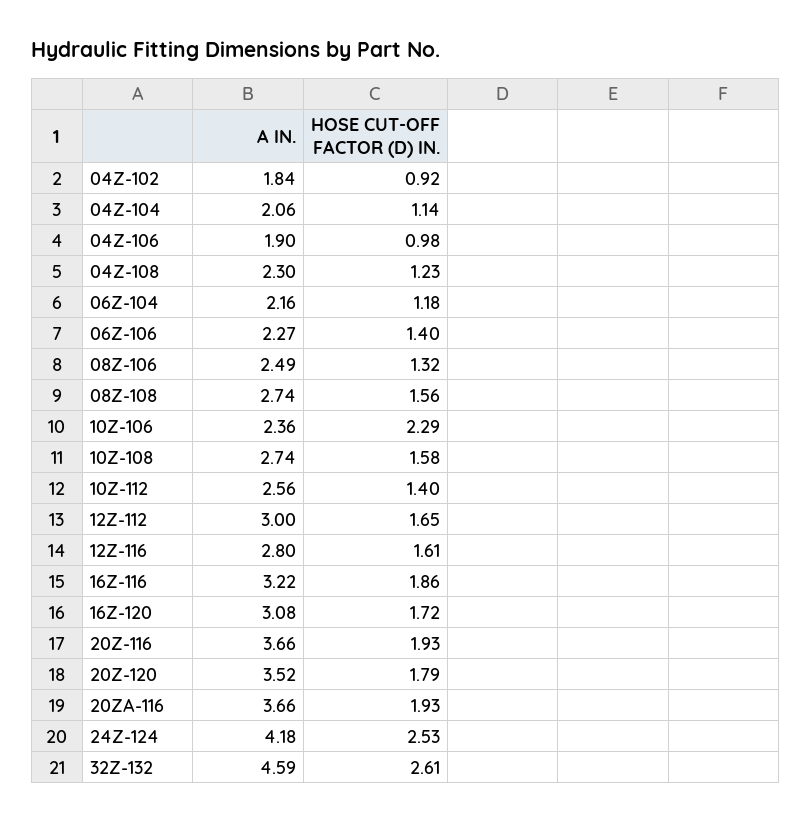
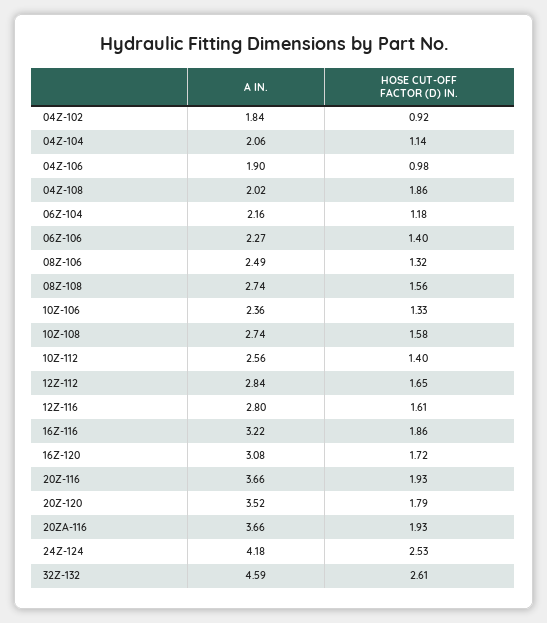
A IN., 04Z-108: 2.3 -> 2.02
HOSE CUT-OFF FACTOR (D) IN., 04Z-108: 1.23 -> 1.86
HOSE CUT-OFF FACTOR (D) IN., 10Z-106: 2.29 -> 1.33
A IN., 12Z-112: 3 -> 2.84

